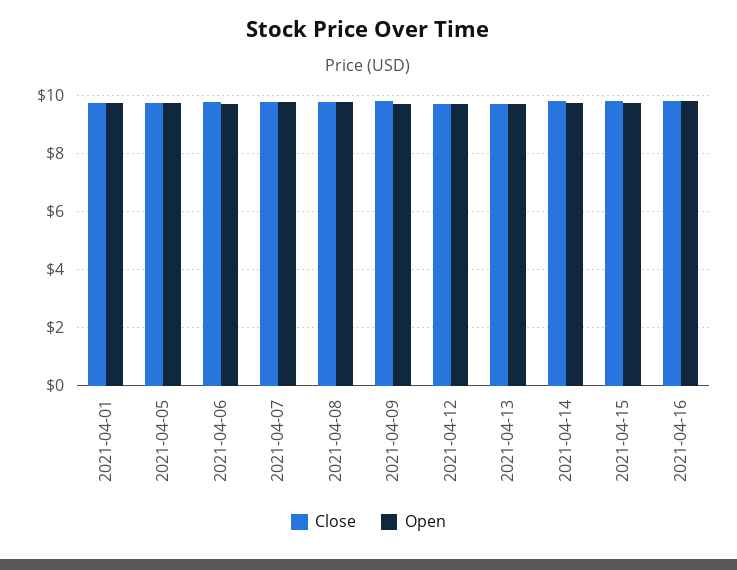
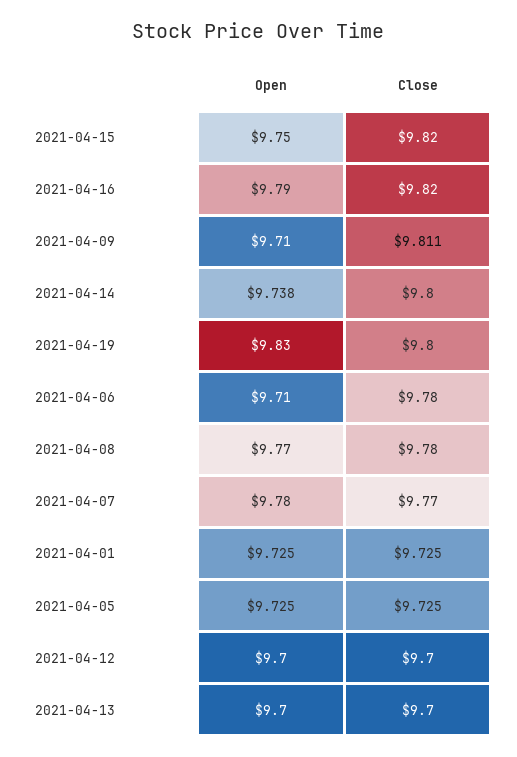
Open, 2021-04-19: none -> 9.83
Close, 2021-04-19: none -> 9.8

